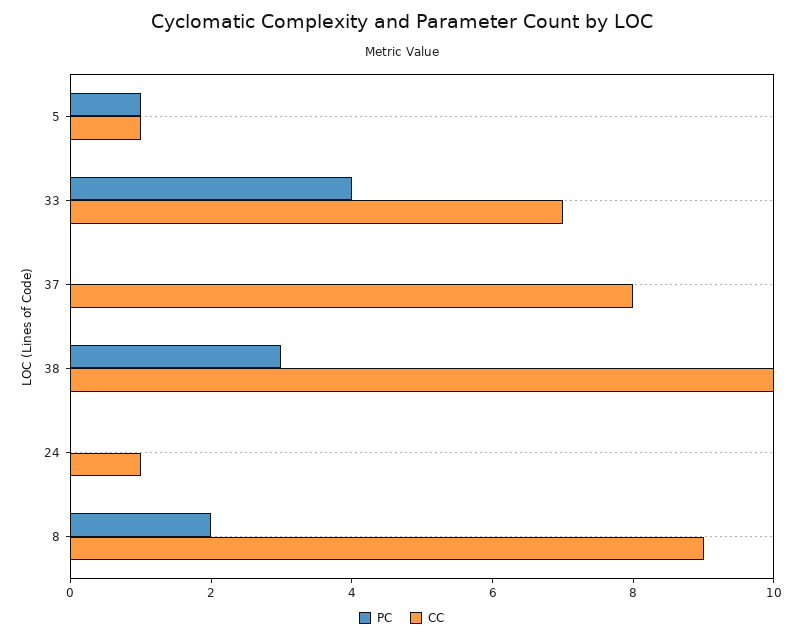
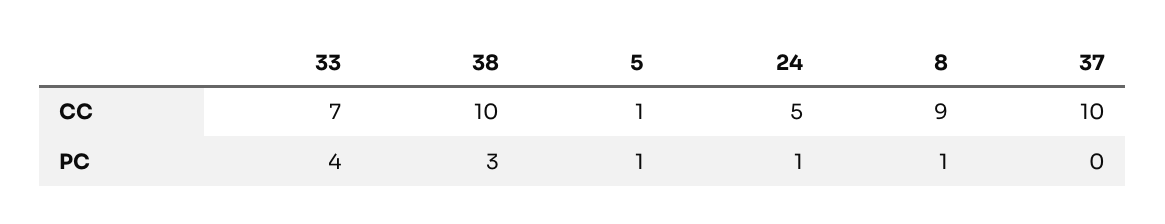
CC, 37: 8 -> 10
PC, 24: 0 -> 1
CC, 24: 1 -> 5
PC, 8: 2 -> 1

